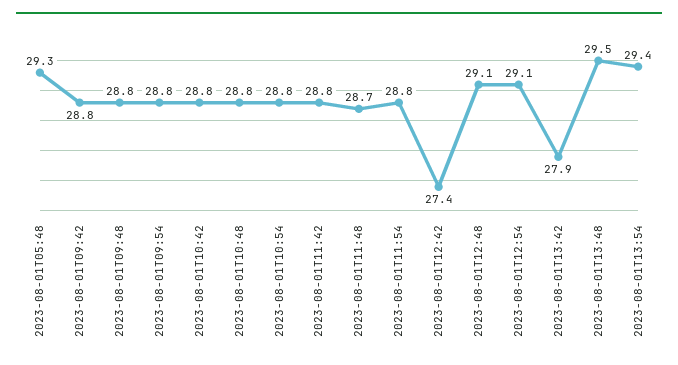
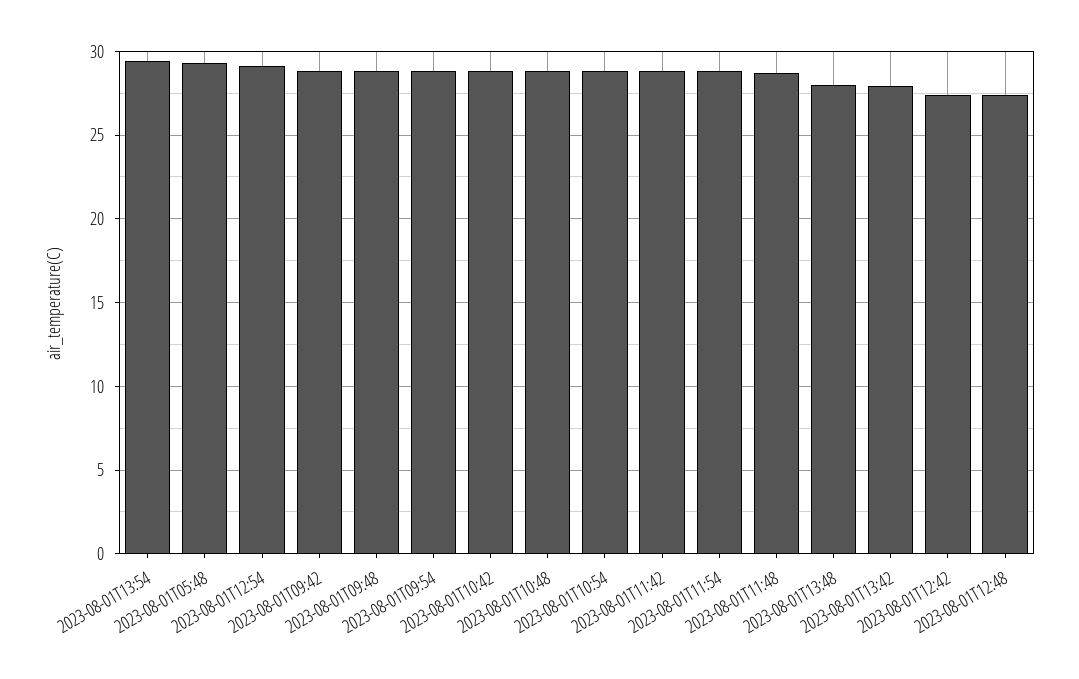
2023-08-01T12:48: 29.1 -> 27.5
2023-08-01T13:48: 29.5 -> 28

